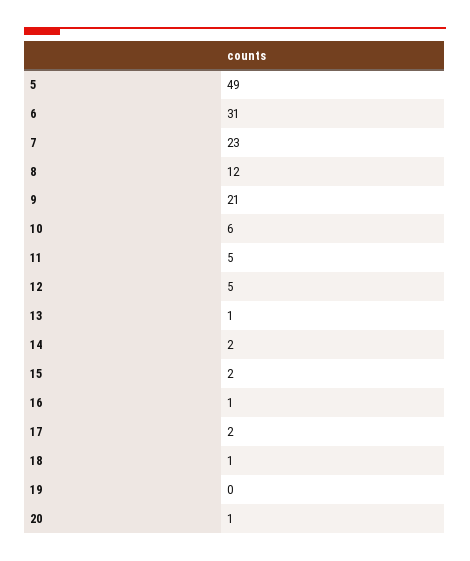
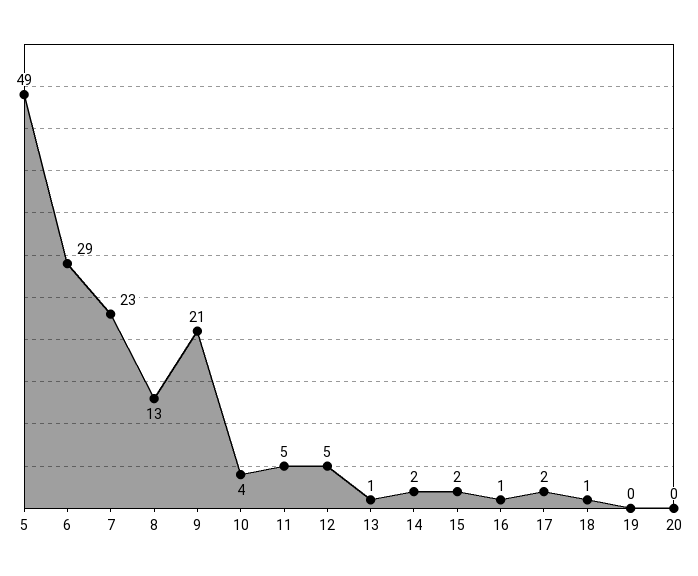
6: 31 -> 29
8: 12 -> 13
10: 6 -> 4
20: 1 -> 0

